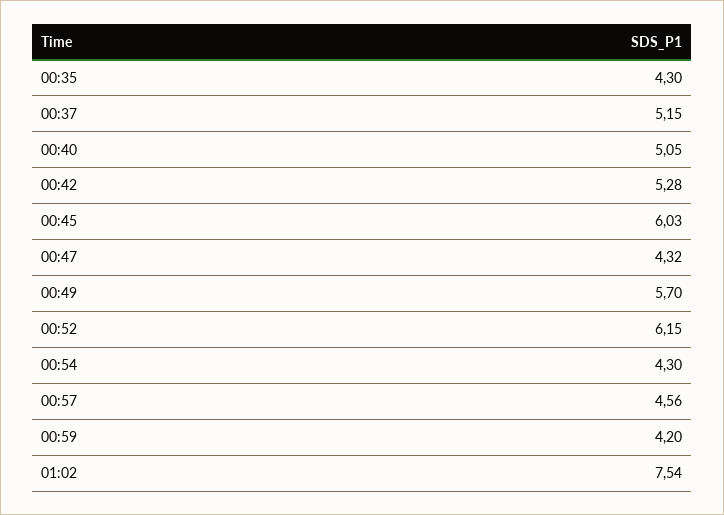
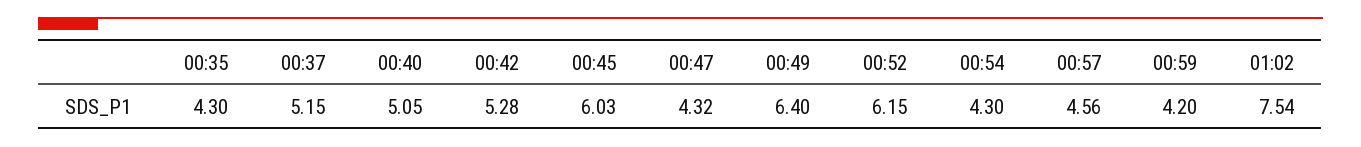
00:49: 5.7 -> 6.4

